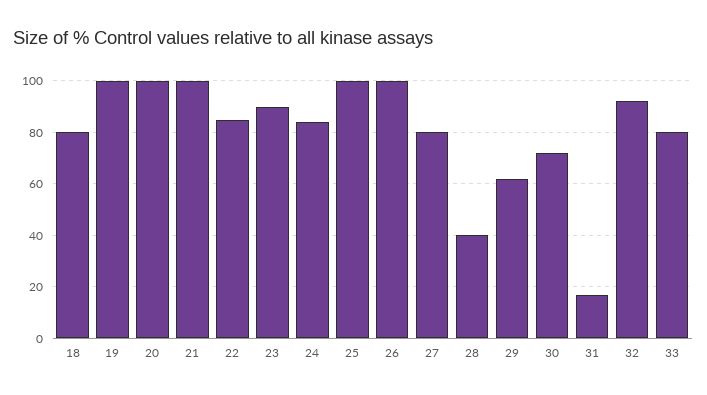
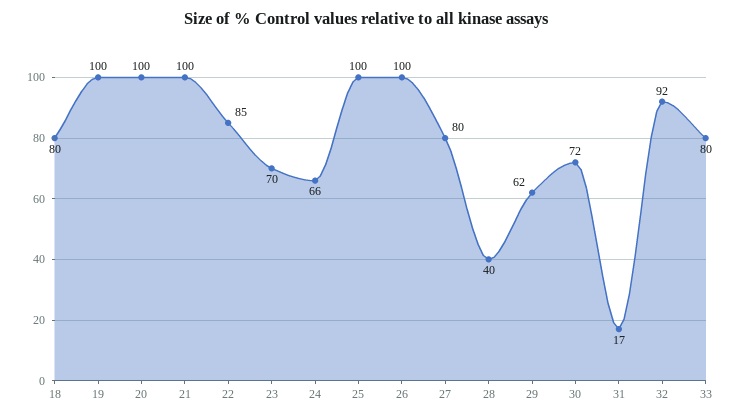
23: 90 -> 70
24: 85 -> 66

